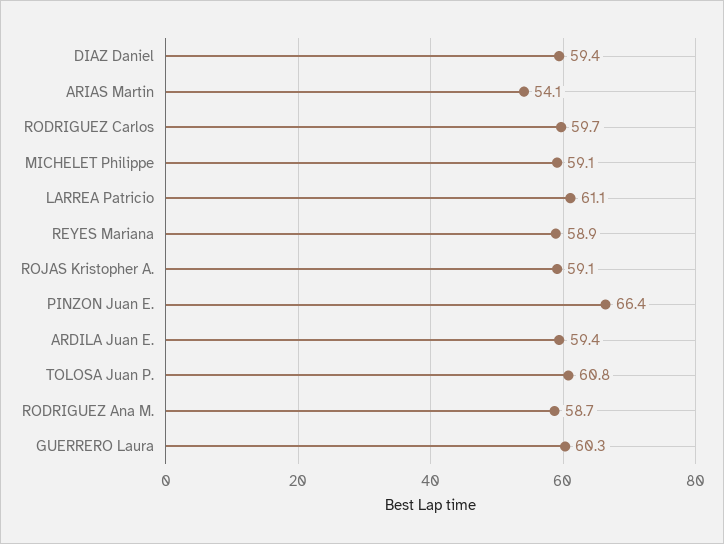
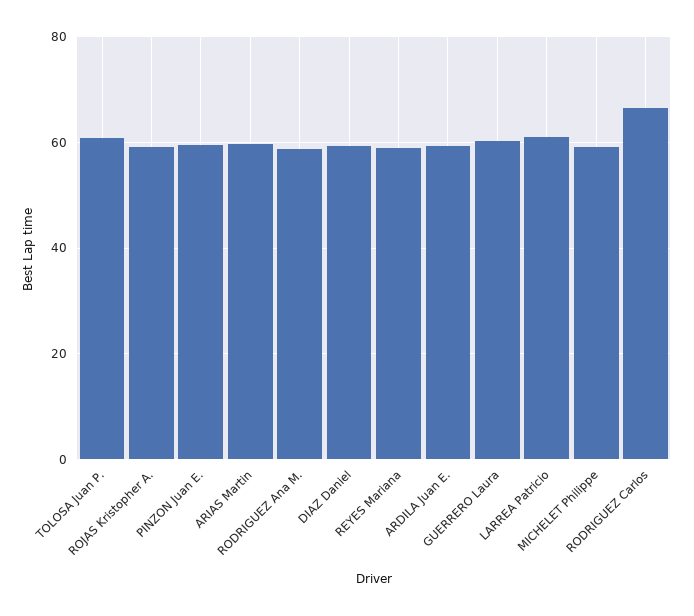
ARIAS Martin: 54.1 -> 60
RODRIGUEZ Carlos: 59.7 -> 66
PINZON Juan E.: 66.4 -> 60

